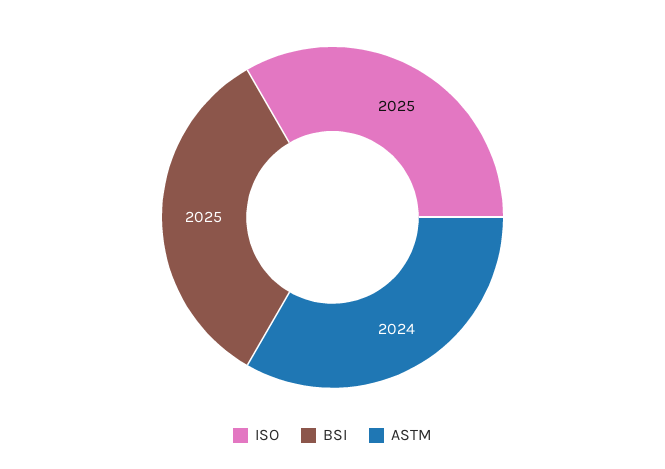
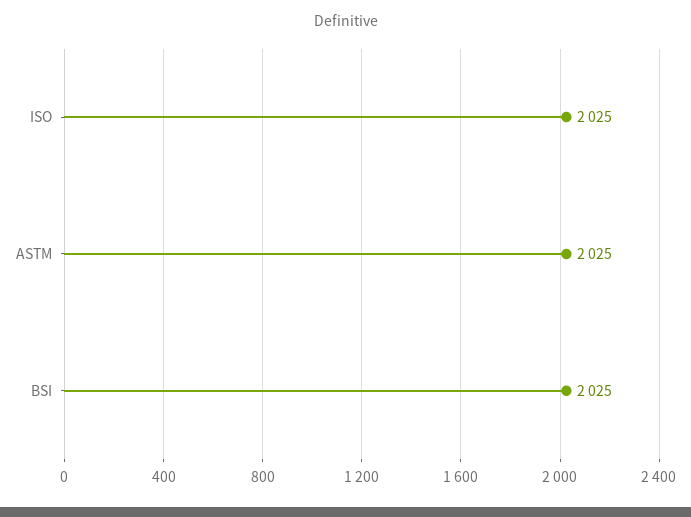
ASTM: 2024 -> 2025

